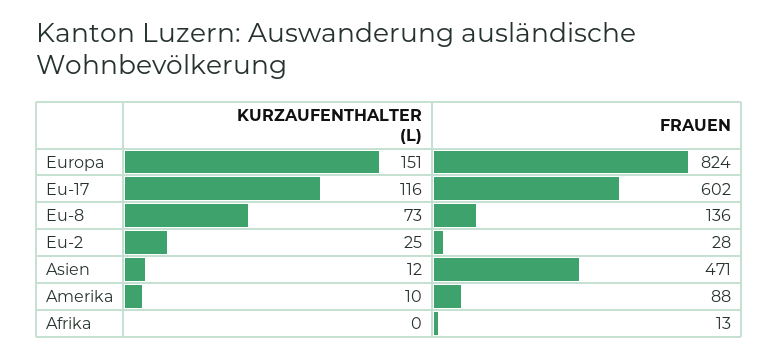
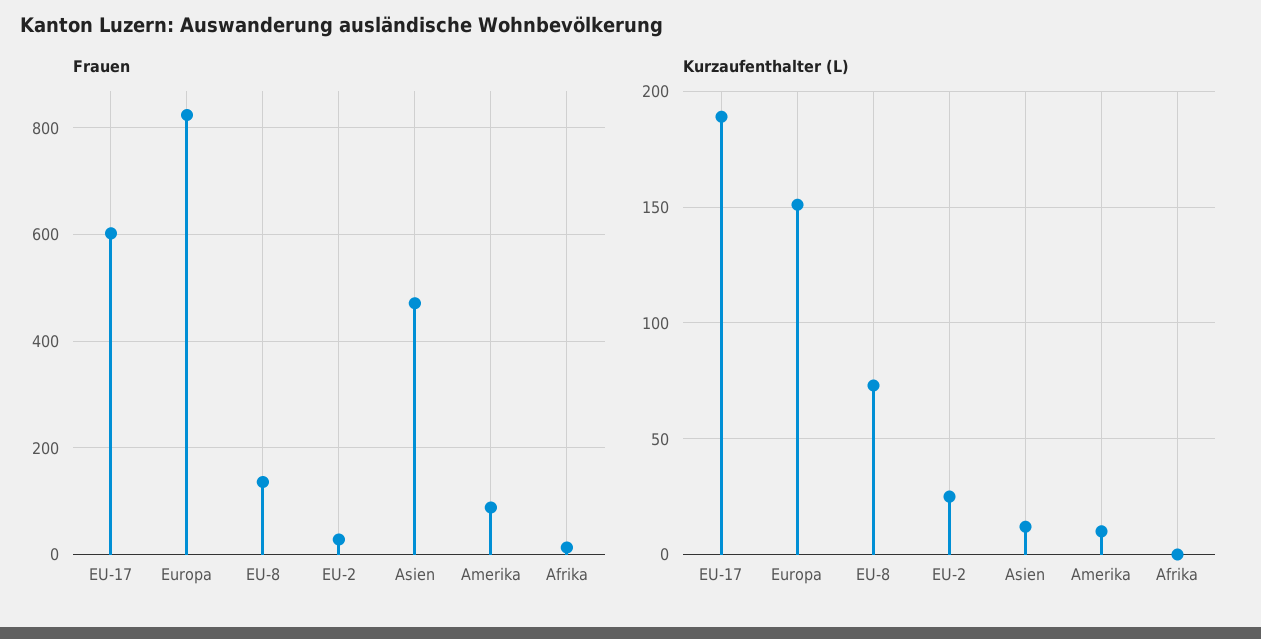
KURZAUFENTHALTER (L), Eu-17: 116 -> 190

